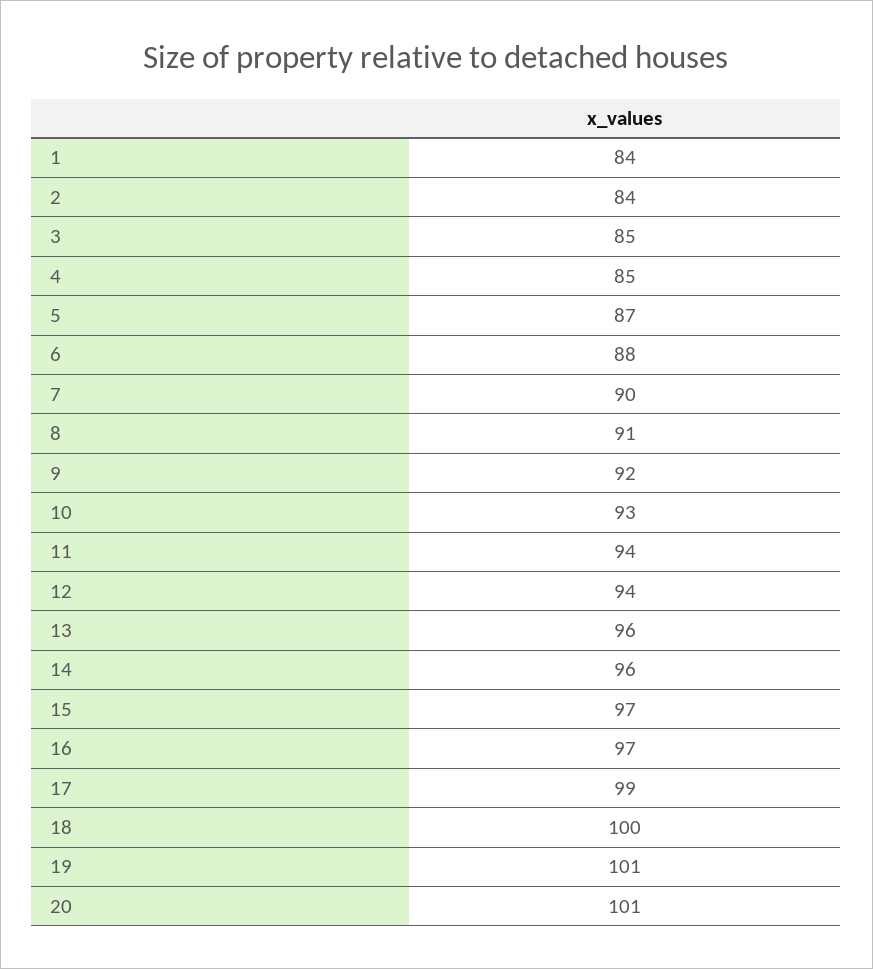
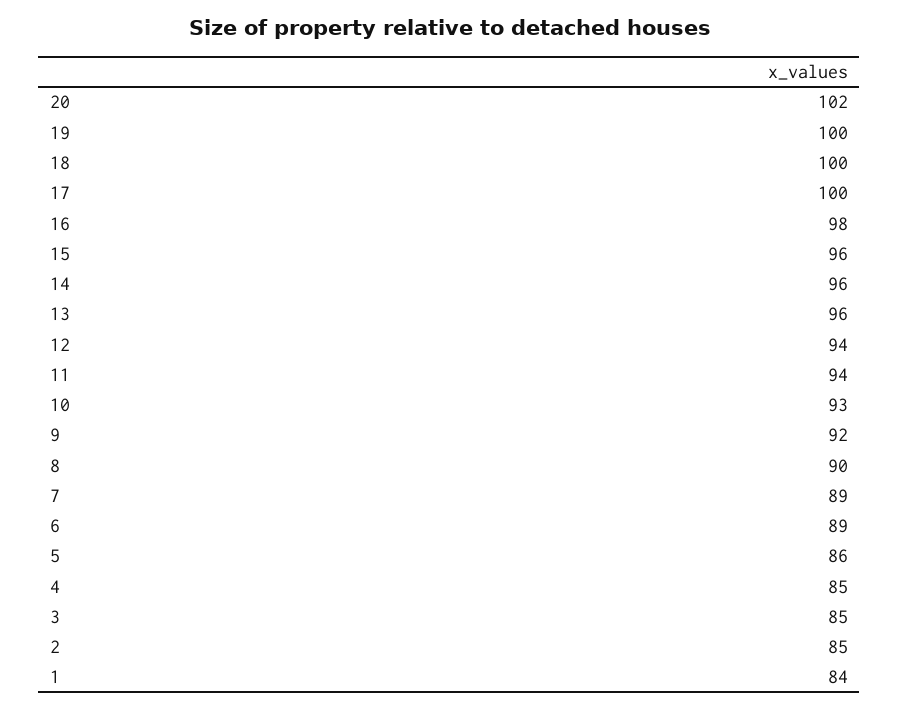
2: 84 -> 85
5: 87 -> 86
6: 88 -> 89
7: 90 -> 89
8: 91 -> 90
15: 97 -> 96
16: 97 -> 98
17: 99 -> 100
19: 101 -> 100
20: 101 -> 102

